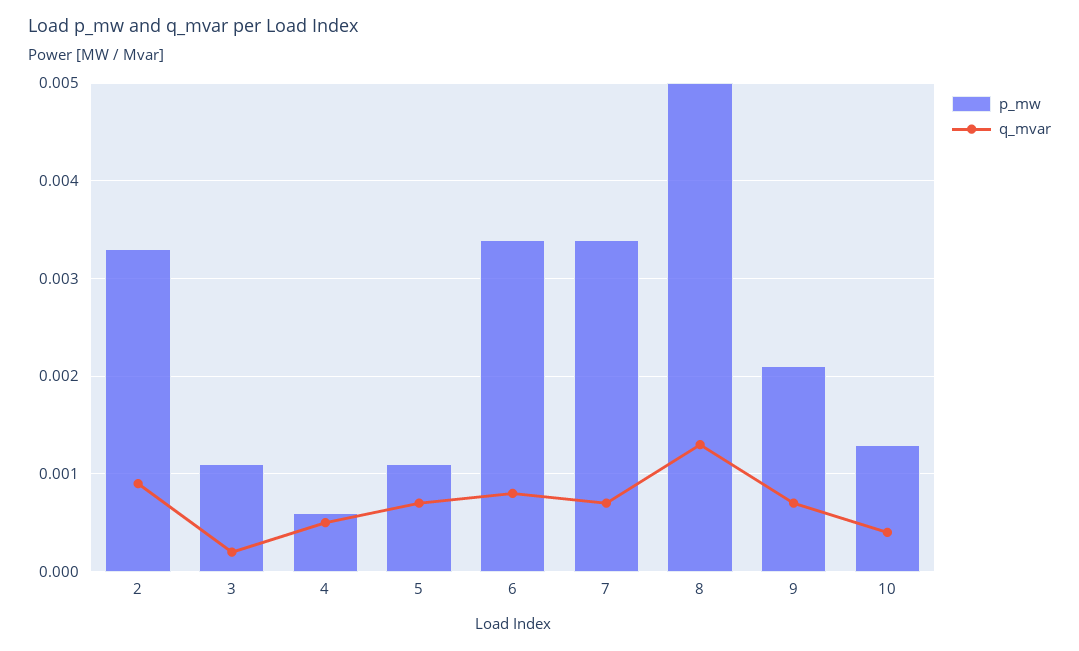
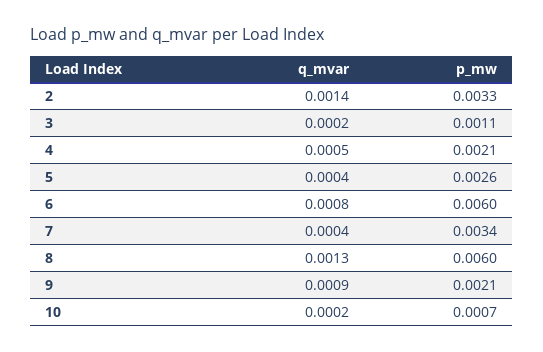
q_mvar, 2: 0.0009 -> 0.0014
p_mw, 4: 0.0006 -> 0.0021
p_mw, 5: 0.0011 -> 0.0026
q_mvar, 5: 0.0007 -> 0.0004
p_mw, 6: 0.0034 -> 0.006
q_mvar, 7: 0.0007 -> 0.0004
p_mw, 8: 0.005 -> 0.006
q_mvar, 9: 0.0007 -> 0.0009
p_mw, 10: 0.0013 -> 0.0007
q_mvar, 10: 0.0004 -> 0.0002

